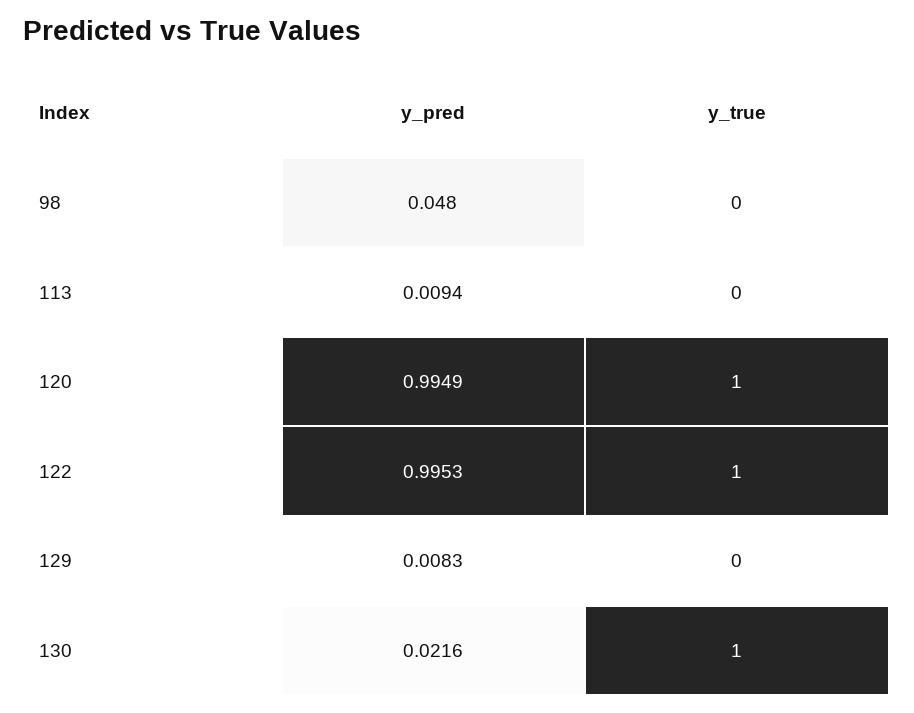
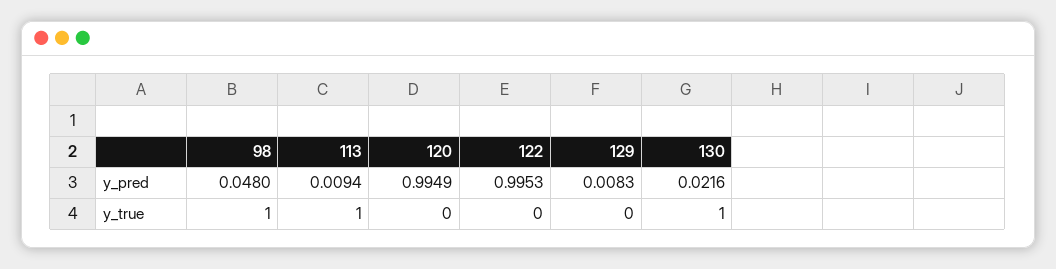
y_true, 98: 0 -> 1
y_true, 113: 0 -> 1
y_true, 120: 1 -> 0
y_true, 122: 1 -> 0

